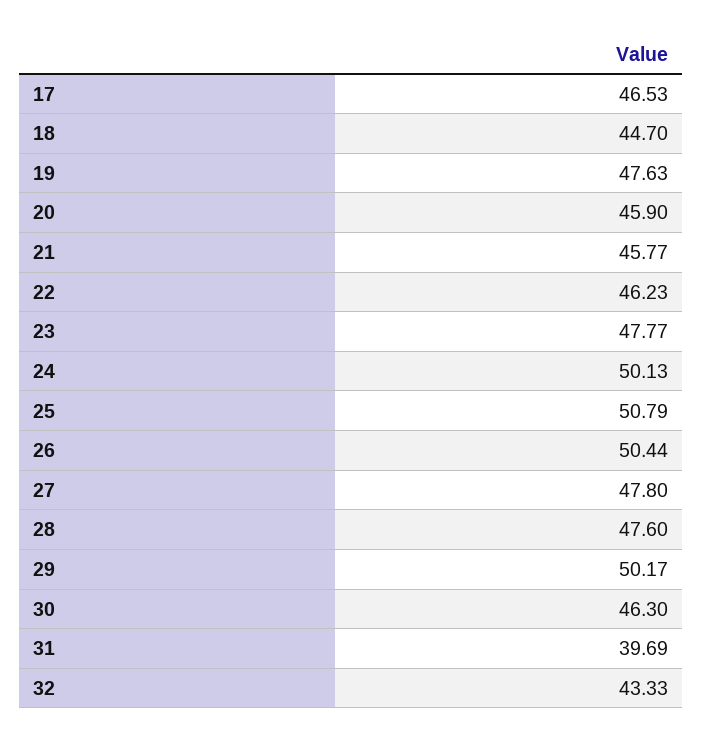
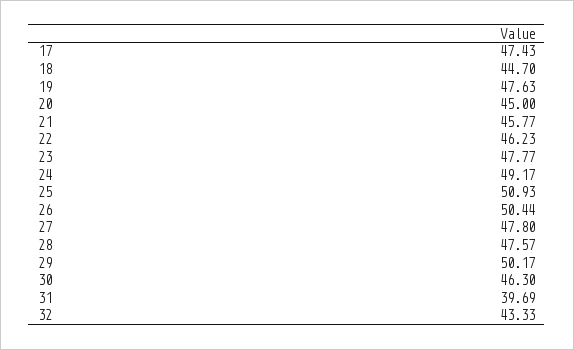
17: 46.53 -> 47.43
20: 45.9 -> 45
24: 50.13 -> 49.17
25: 50.79 -> 50.93
28: 47.6 -> 47.57

